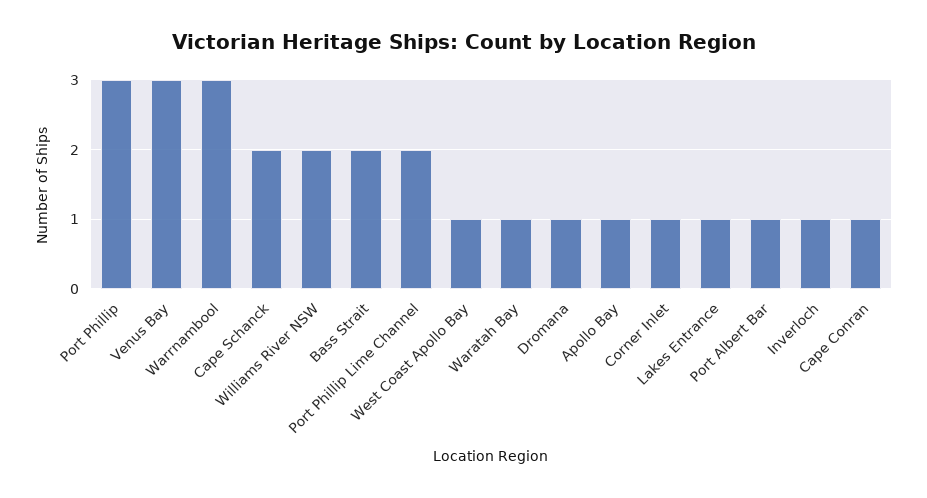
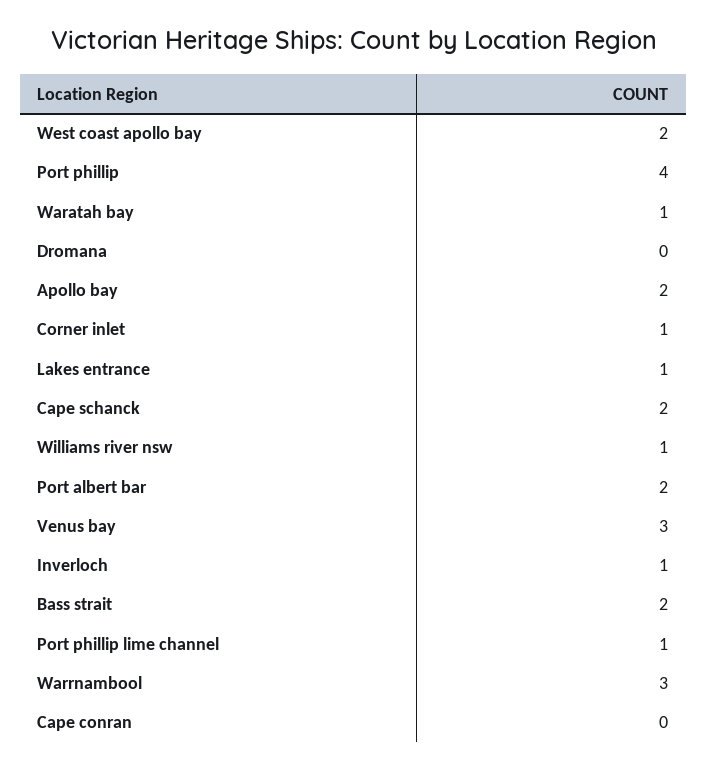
Port Phillip: 3 -> 4
Williams River NSW: 2 -> 1
Port Phillip Lime Channel: 2 -> 1
West Coast Apollo Bay: 1 -> 2
Dromana: 1 -> 0
Apollo Bay: 1 -> 2
Port Albert Bar: 1 -> 2
Cape Conran: 1 -> 0

